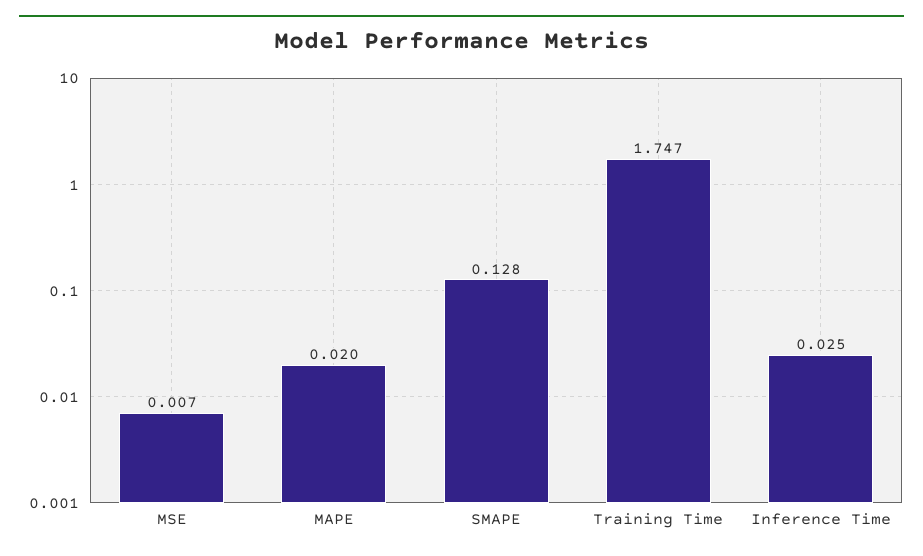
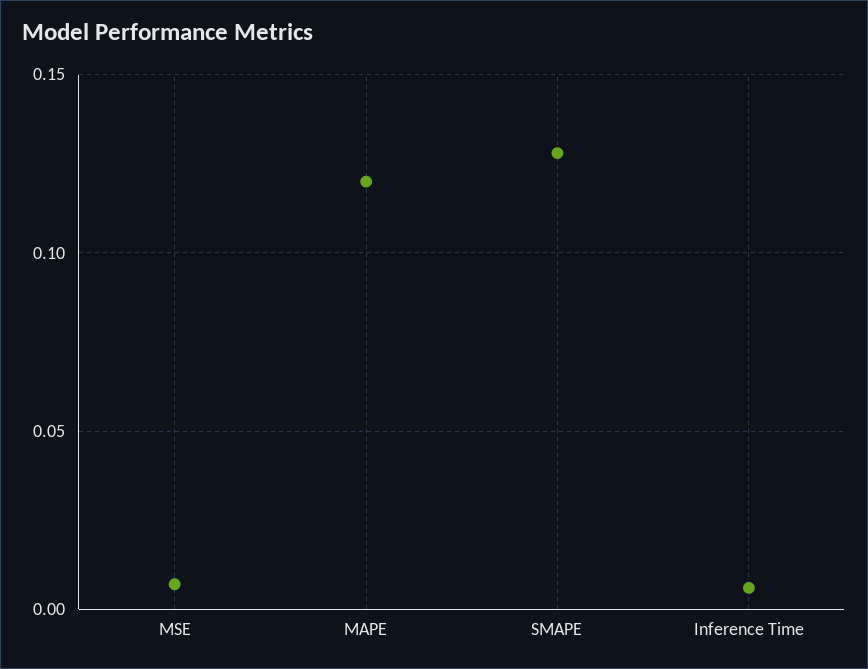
MAPE: 0.02 -> 0.12
Training Time: 1.747 -> none
Inference Time: 0.025 -> 0.005

